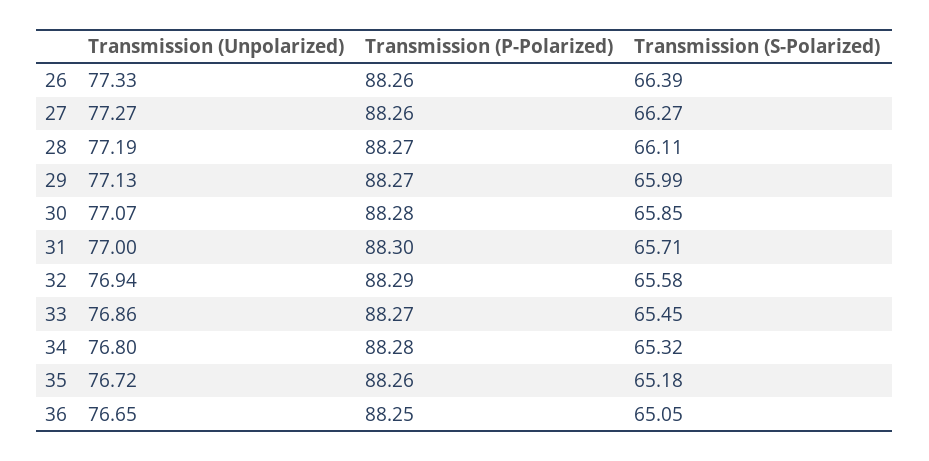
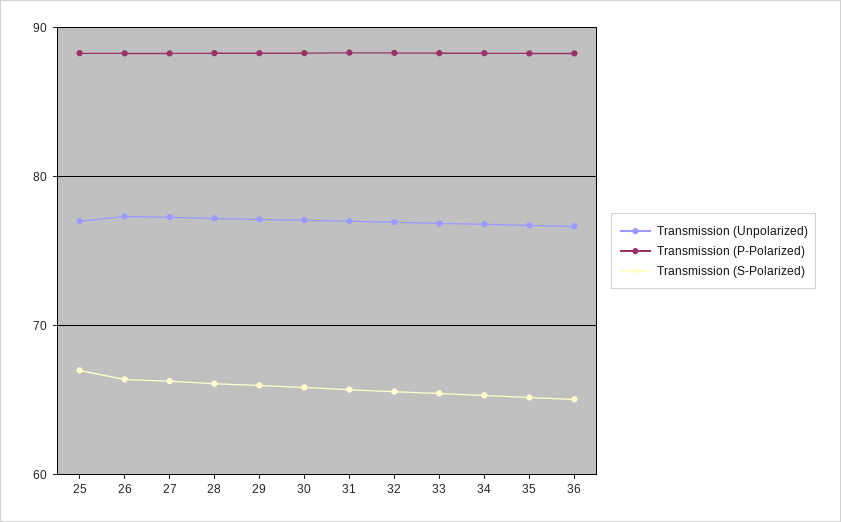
Transmission (Unpolarized), 25: none -> 77
Transmission (P-Polarized), 25: none -> 88
Transmission (S-Polarized), 25: none -> 67

